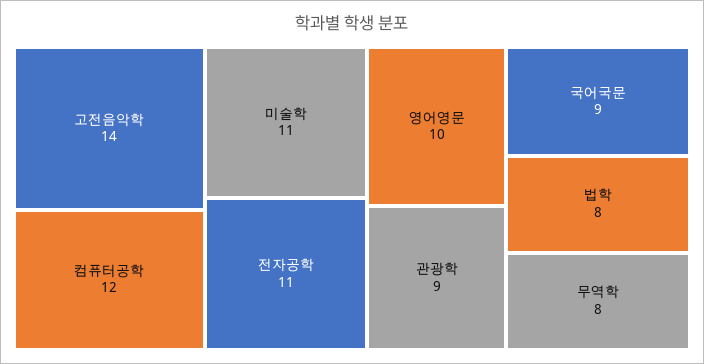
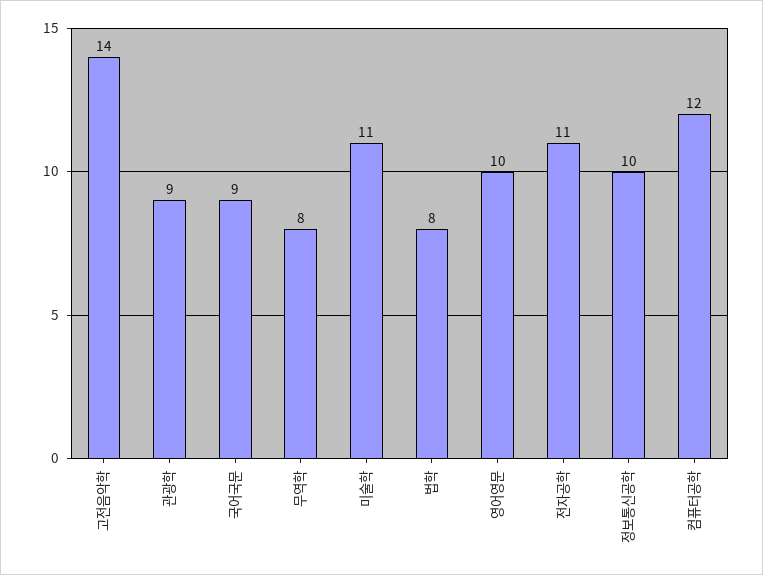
정보통신공학: none -> 10

